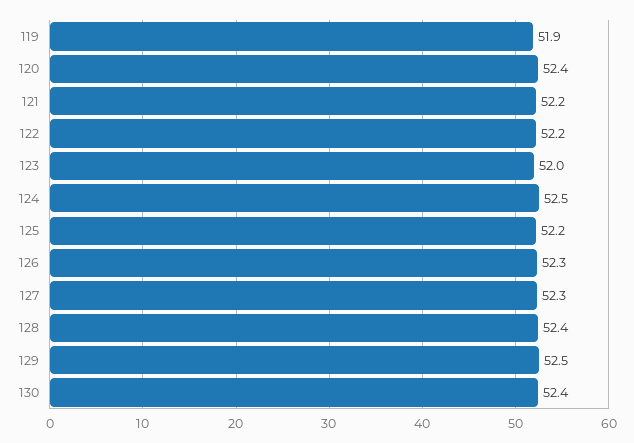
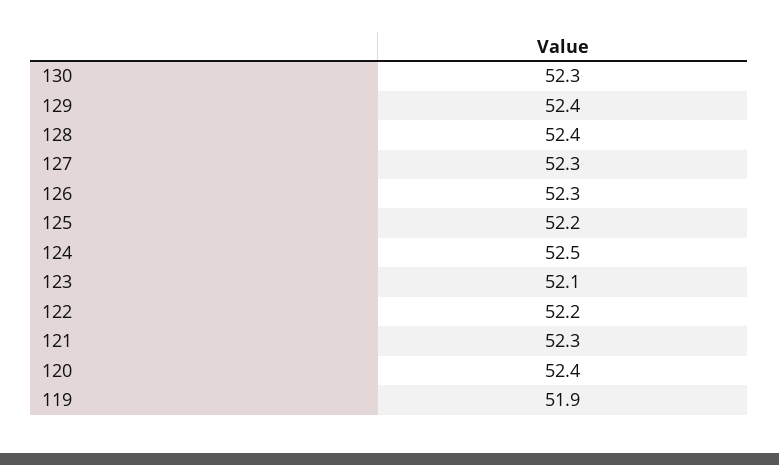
121: 52.2 -> 52.3
123: 52 -> 52.1
129: 52.5 -> 52.4
130: 52.4 -> 52.3

